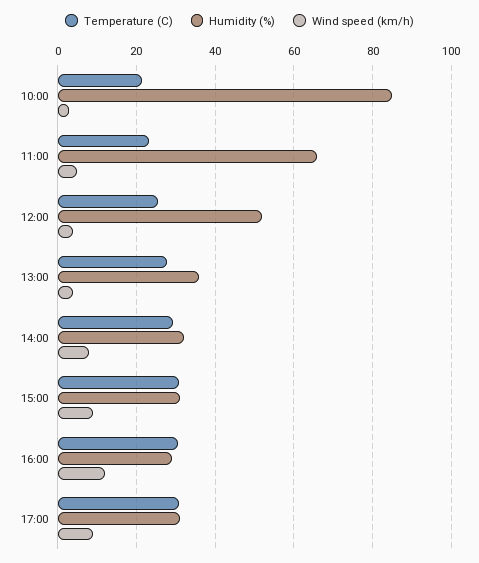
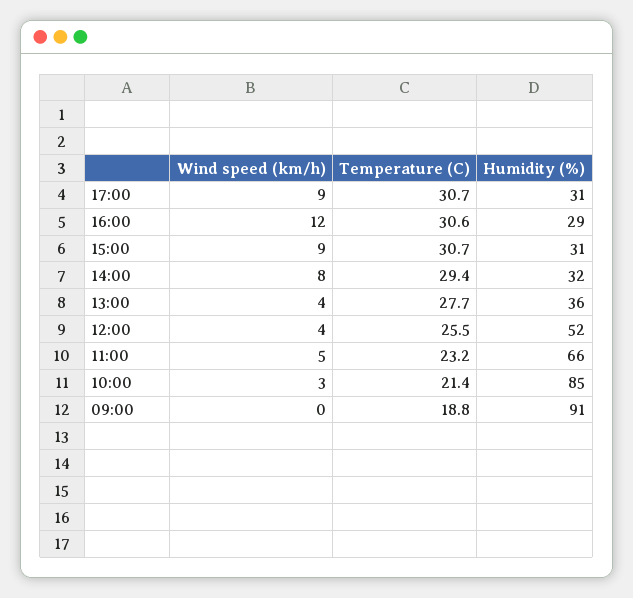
Wind speed (km/h), 09:00: none -> 0
Temperature (C), 09:00: none -> 18.8
Humidity (%), 09:00: none -> 91

